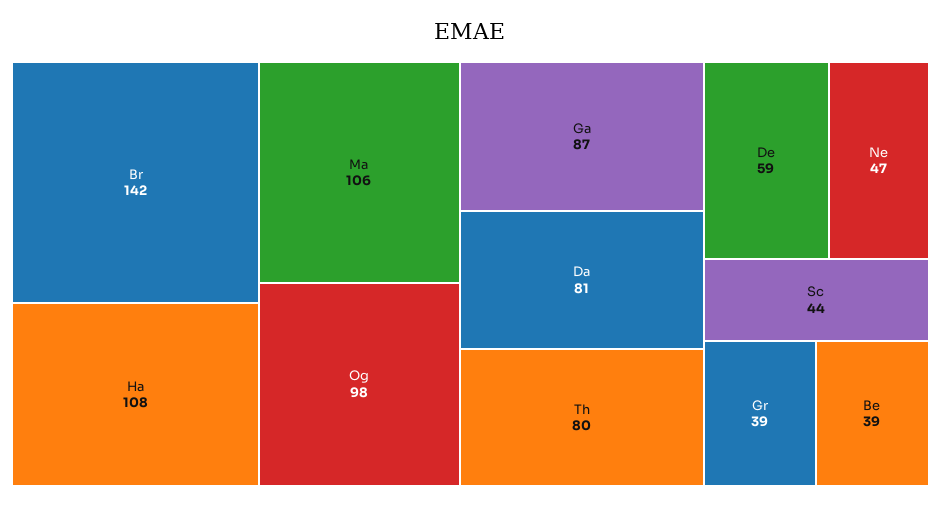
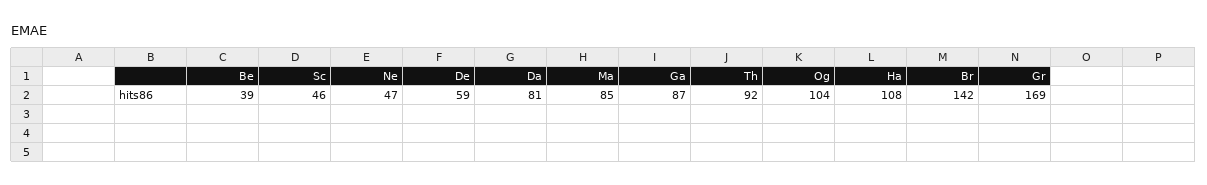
Ma: 106 -> 85
Og: 98 -> 104
Th: 80 -> 92
Sc: 44 -> 46
Gr: 39 -> 169

